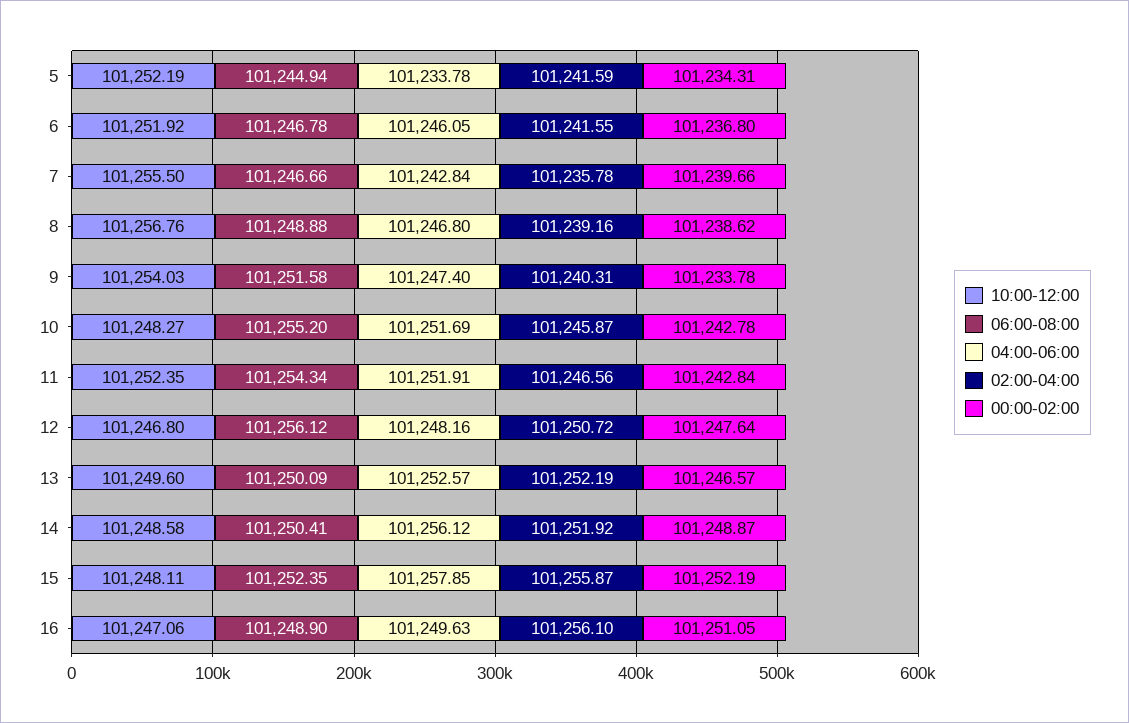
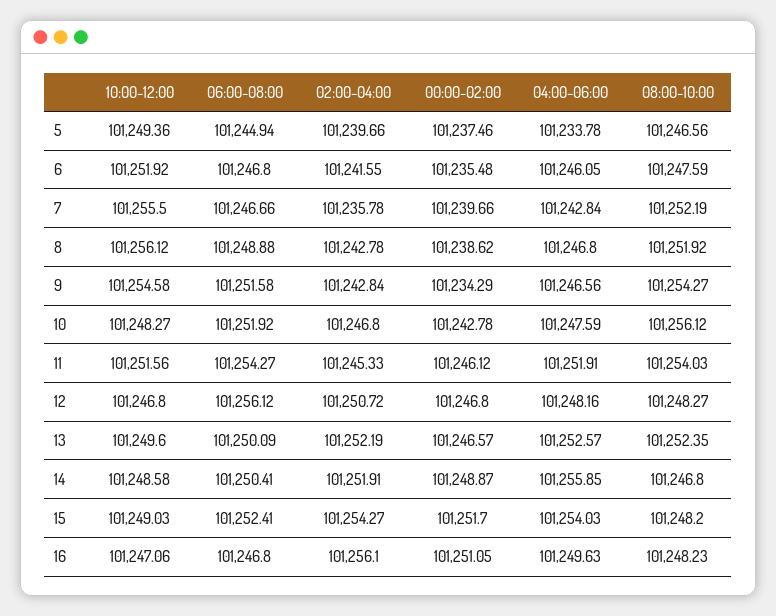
10:00-12:00, 5: 101252.19 -> 101249.36
02:00-04:00, 5: 101241.59 -> 101239.66
00:00-02:00, 5: 101234.31 -> 101237.46
06:00-08:00, 6: 101246.78 -> 101246.8
00:00-02:00, 6: 101236.8 -> 101235.48
10:00-12:00, 8: 101256.76 -> 101256.12
02:00-04:00, 8: 101239.16 -> 101242.78
10:00-12:00, 9: 101254.03 -> 101254.58
04:00-06:00, 9: 101247.4 -> 101246.56
02:00-04:00, 9: 101240.31 -> 101242.84
00:00-02:00, 9: 101233.78 -> 101234.29
06:00-08:00, 10: 101255.2 -> 101251.92
04:00-06:00, 10: 101251.69 -> 101247.59
02:00-04:00, 10: 101245.87 -> 101246.8
10:00-12:00, 11: 101252.35 -> 101251.56
06:00-08:00, 11: 101254.34 -> 101254.27
02:00-04:00, 11: 101246.56 -> 101245.33
00:00-02:00, 11: 101242.84 -> 101246.12
00:00-02:00, 12: 101247.64 -> 101246.8
04:00-06:00, 14: 101256.12 -> 101255.85
02:00-04:00, 14: 101251.92 -> 101251.91
10:00-12:00, 15: 101248.11 -> 101249.03
06:00-08:00, 15: 101252.35 -> 101252.41
04:00-06:00, 15: 101257.85 -> 101254.03
02:00-04:00, 15: 101255.87 -> 101254.27
00:00-02:00, 15: 101252.19 -> 101251.7
06:00-08:00, 16: 101248.9 -> 101246.8
08:00-10:00, 5: none -> 101246.56
08:00-10:00, 6: none -> 101247.59
08:00-10:00, 7: none -> 101252.19
08:00-10:00, 8: none -> 101251.92
08:00-10:00, 9: none -> 101254.27
08:00-10:00, 10: none -> 101256.12
08:00-10:00, 11: none -> 101254.03
08:00-10:00, 12: none -> 101248.27
08:00-10:00, 13: none -> 101252.35
08:00-10:00, 14: none -> 101246.8
08:00-10:00, 15: none -> 101248.2
08:00-10:00, 16: none -> 101248.23

